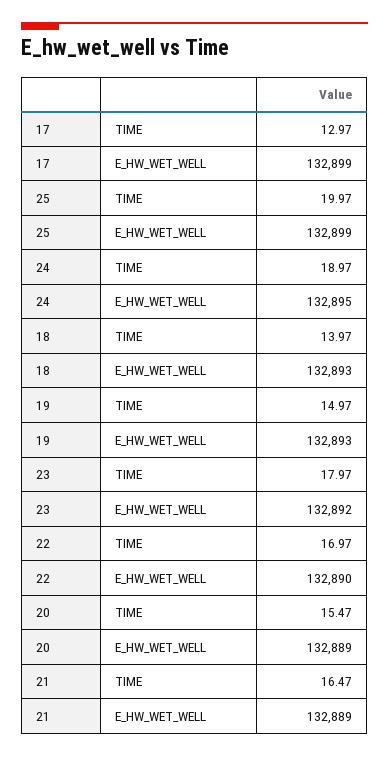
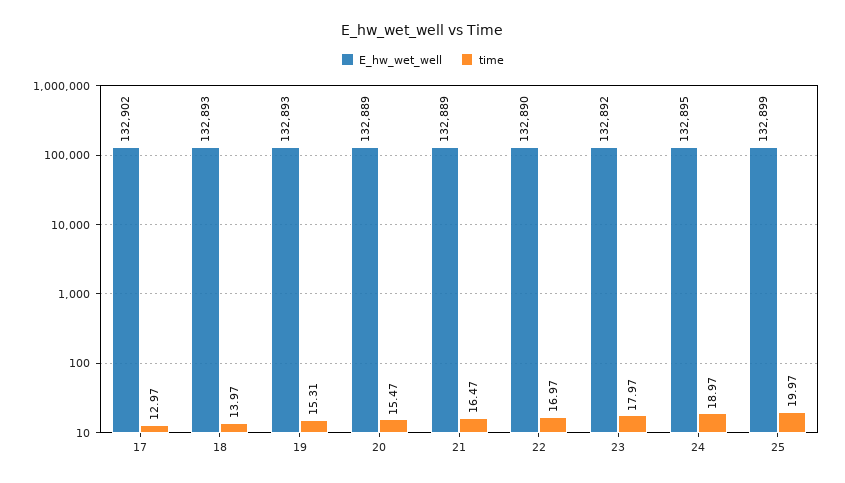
E_HW_WET_WELL, 17: 132899 -> 132902
TIME, 19: 14.97 -> 15.31

